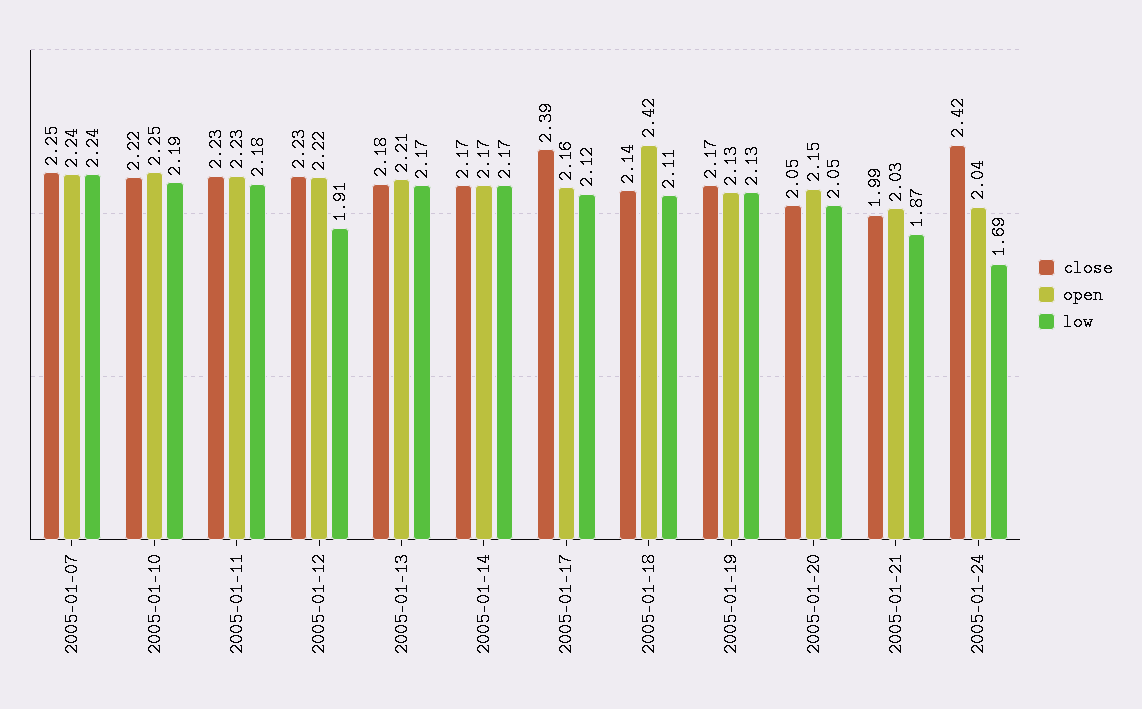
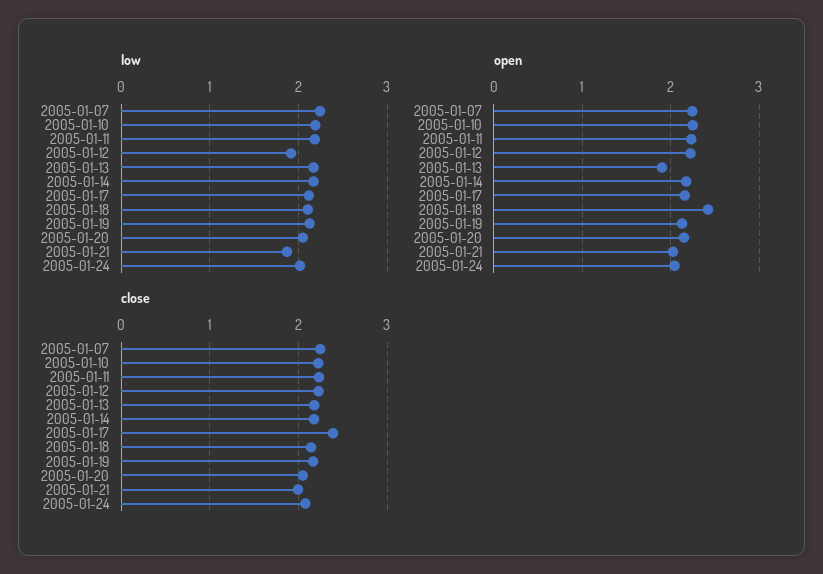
open, 2005-01-13: 2.21 -> 1.9
close, 2005-01-24: 2.42 -> 2.1
low, 2005-01-24: 1.69 -> 2

